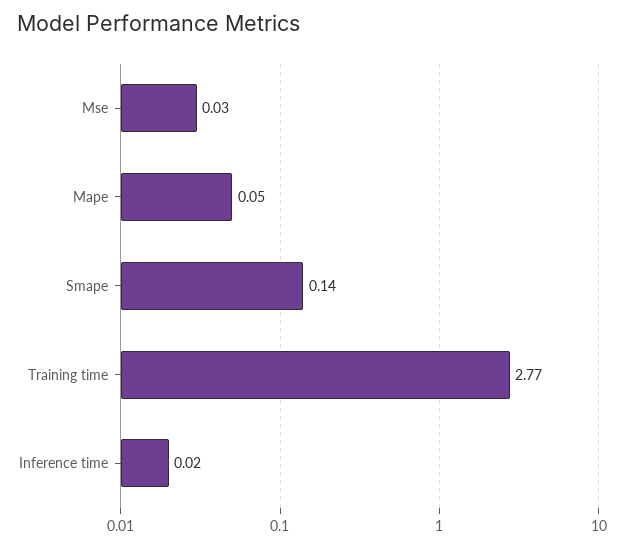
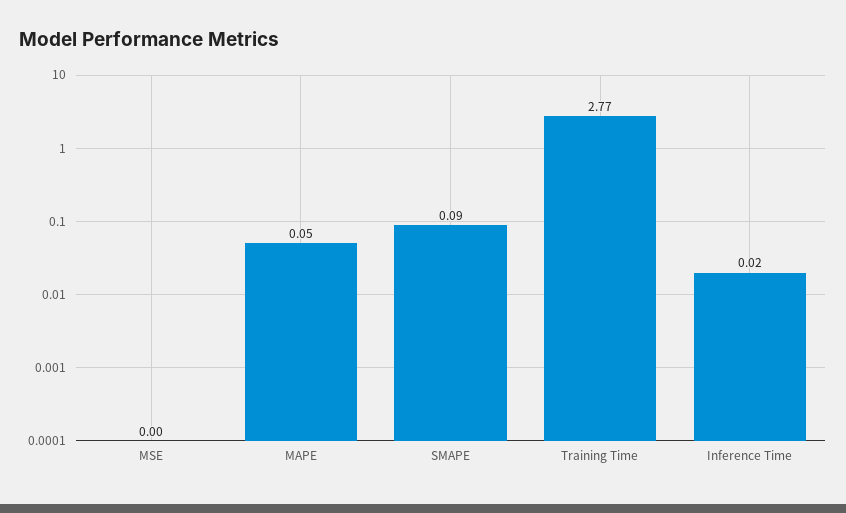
Mse: 0.03 -> 0
Smape: 0.14 -> 0.09

